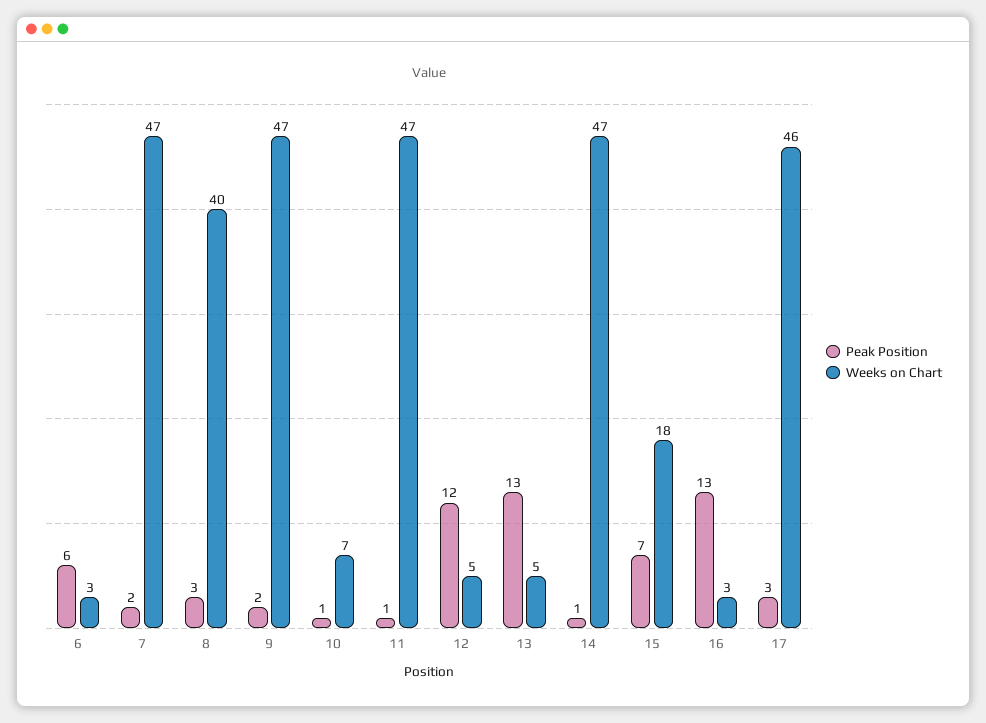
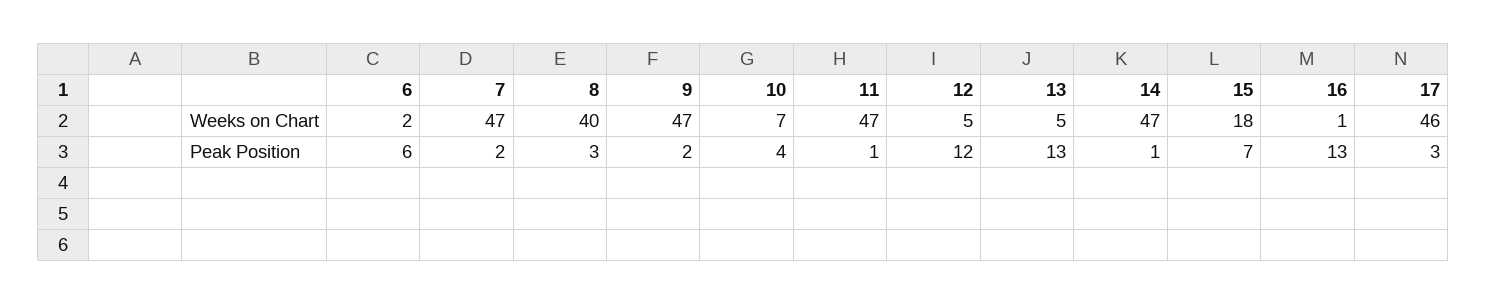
Weeks on Chart, 6: 3 -> 2
Peak Position, 10: 1 -> 4
Weeks on Chart, 16: 3 -> 1

